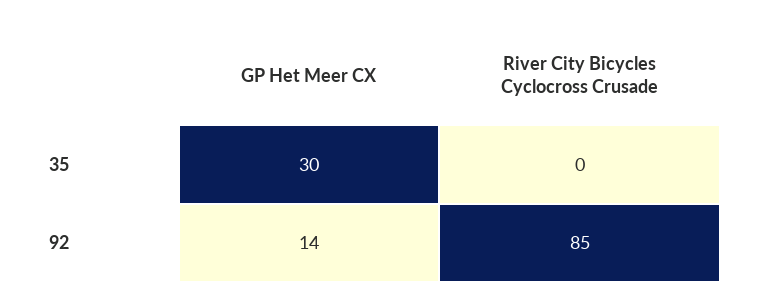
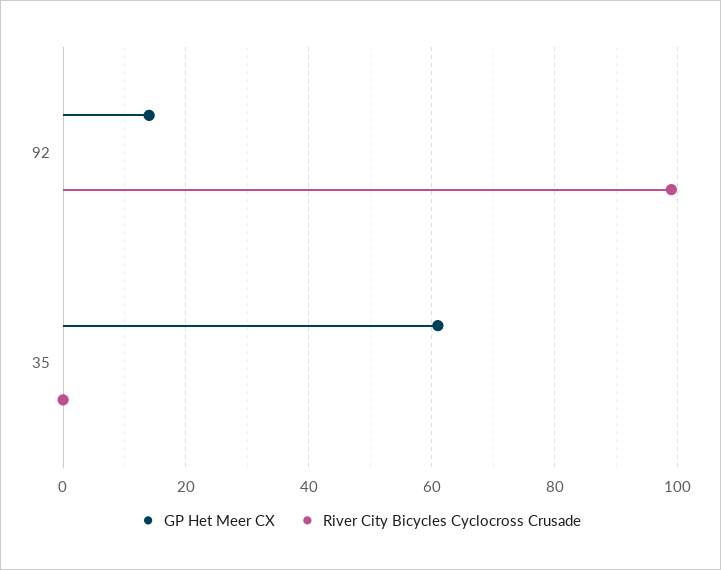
GP Het Meer CX, 35: 30 -> 60
River City Bicycles Cyclocross Crusade, 92: 85 -> 100

